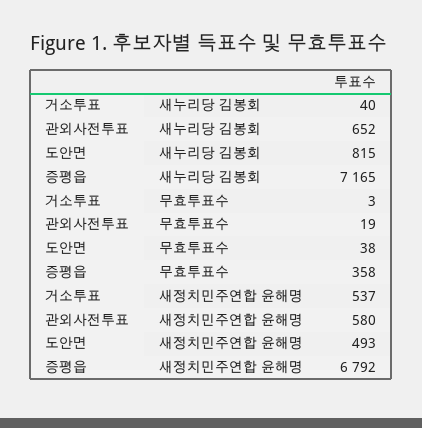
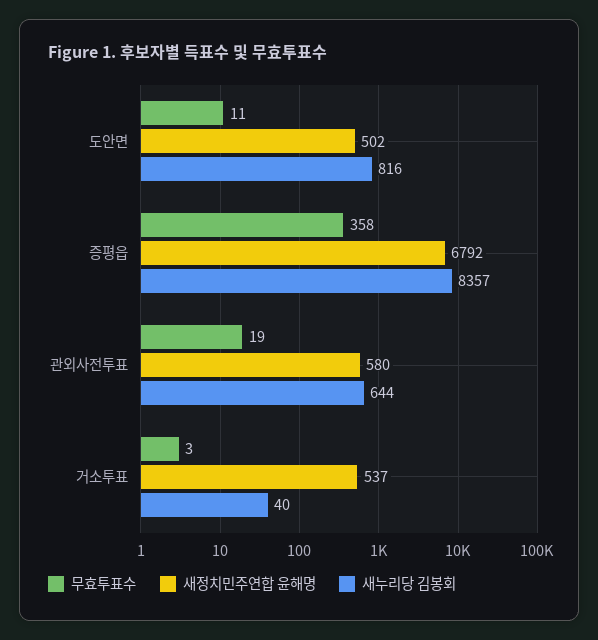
새누리당 김봉회, 관외사전투표: 652 -> 644
새누리당 김봉회, 도안면: 815 -> 816
새누리당 김봉회, 증평읍: 7165 -> 8357
무효투표수, 도안면: 38 -> 11
새정치민주연합 윤해명, 도안면: 493 -> 502

